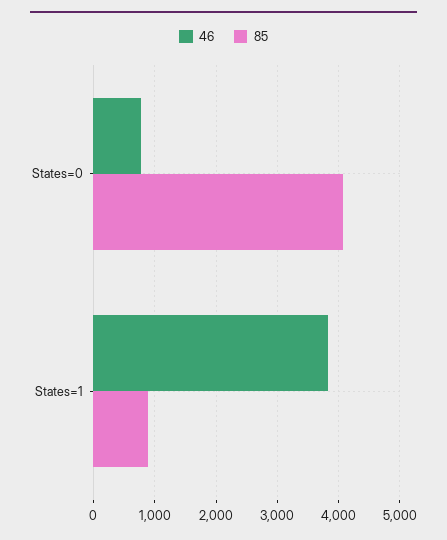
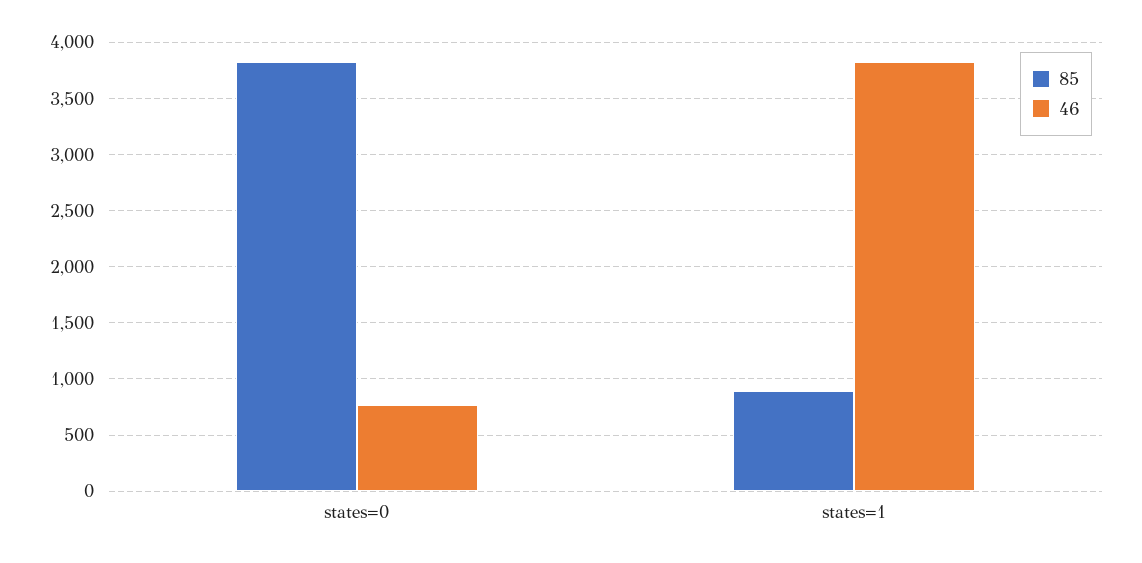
85, States=0: 4100 -> 3800

